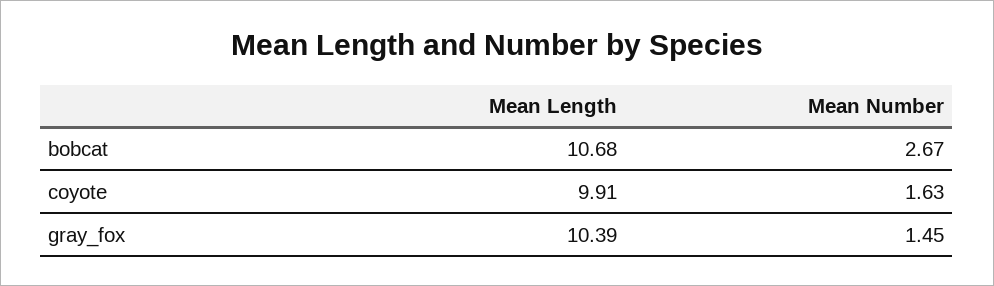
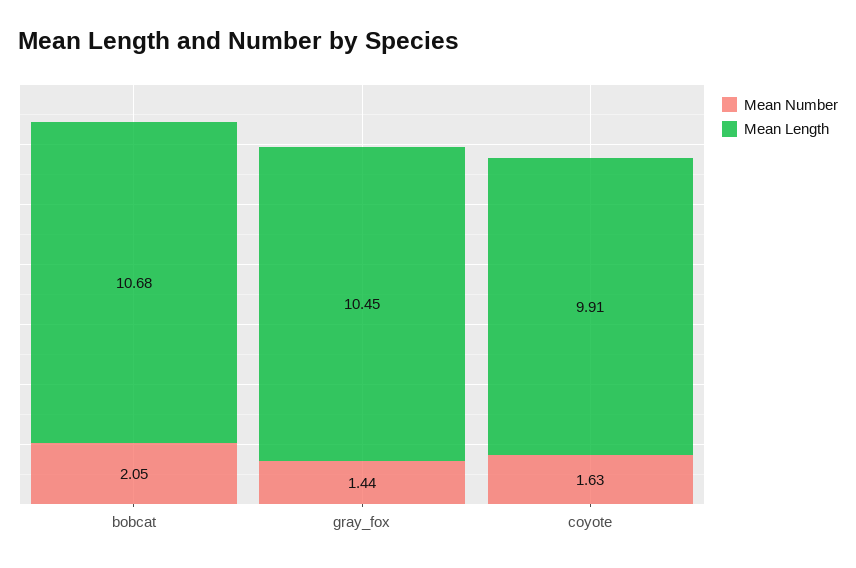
Mean Number, bobcat: 2.67 -> 2.05
Mean Length, gray_fox: 10.39 -> 10.45
Mean Number, gray_fox: 1.45 -> 1.44

